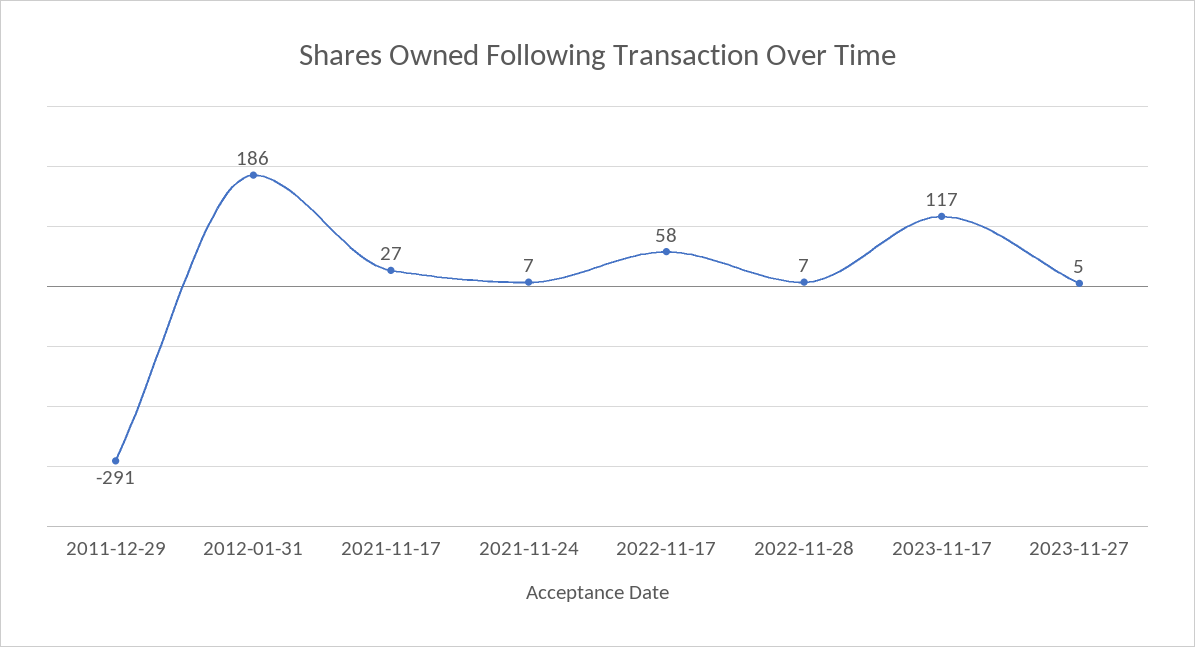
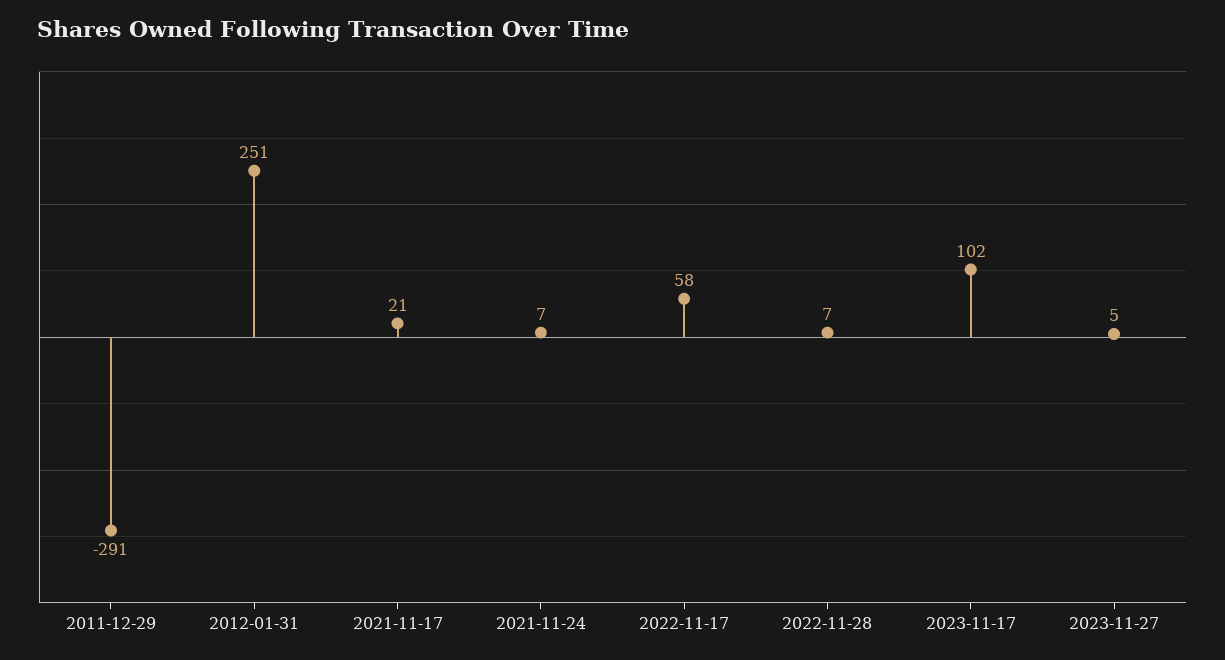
2012-01-31: 186 -> 251
2021-11-17: 27 -> 21
2023-11-17: 117 -> 102

